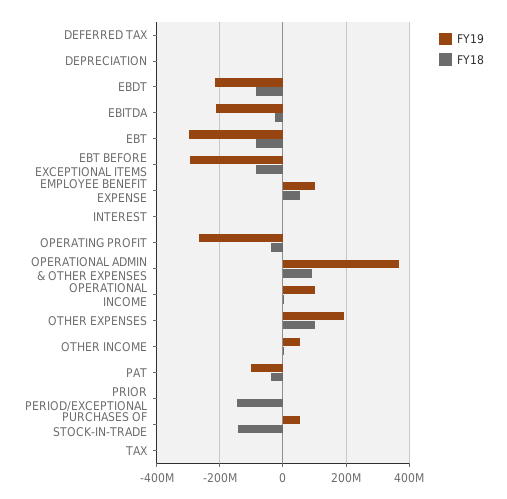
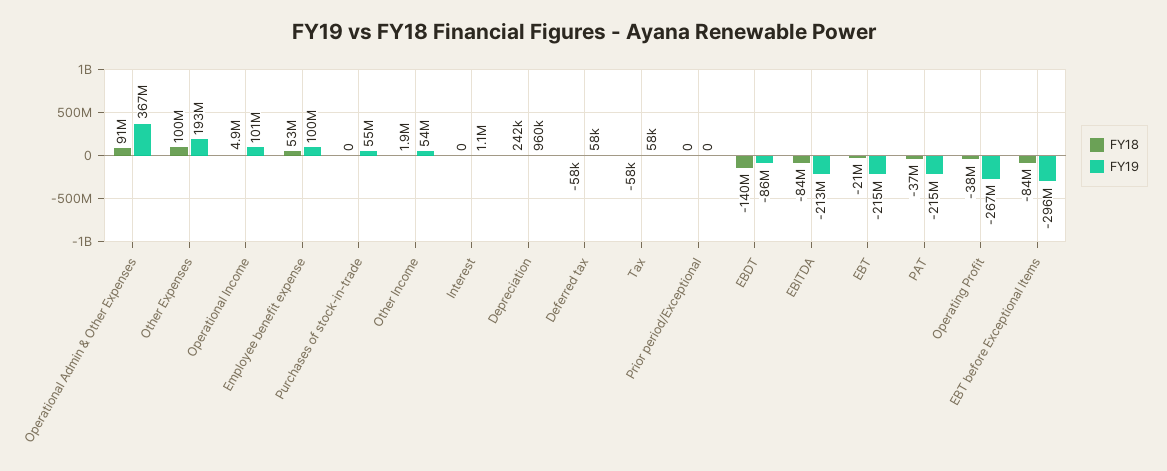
FY19, EBDT: -220000000 -> -86000000
FY18, EBDT: -80000000 -> -140000000
FY18, EBITDA: -20000000 -> -84000000
FY19, EBT: -300000000 -> -215000000
FY18, EBT: -80000000 -> -21000000
FY19, PAT: -100000000 -> -215000000
FY18, PRIOR PERIOD/EXCEPTIONAL: -140000000 -> 0
FY18, PURCHASES OF STOCK-IN-TRADE: -140000000 -> 0

